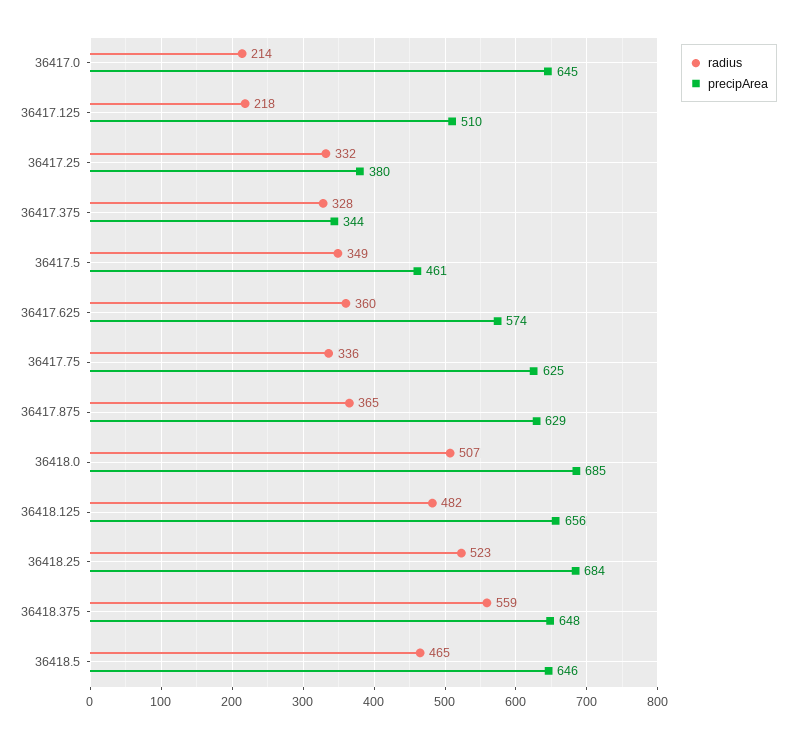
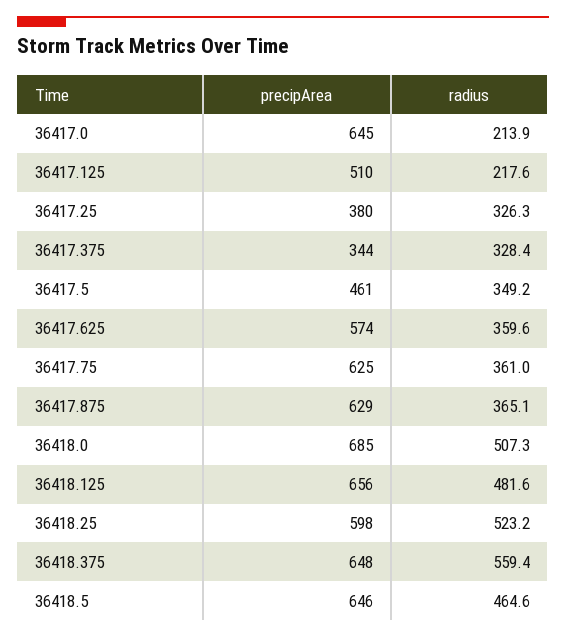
radius, 36417.25: 332 -> 326.3
radius, 36417.75: 336 -> 361
precipArea, 36418.25: 684 -> 598

